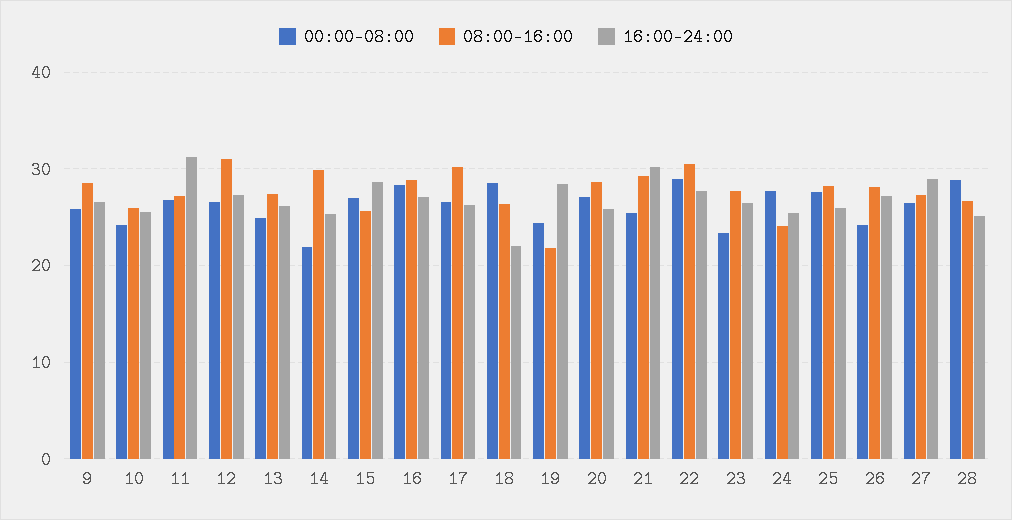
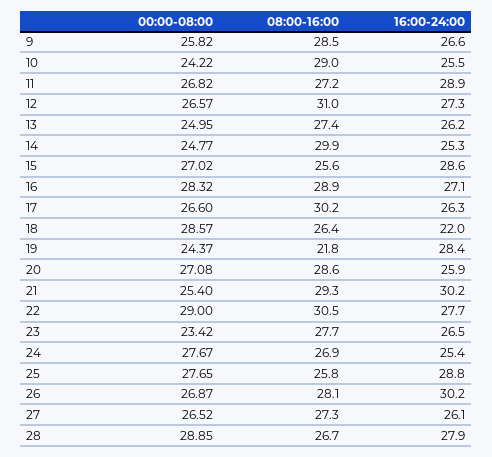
08:00-16:00, 10: 26 -> 29
16:00-24:00, 11: 31 -> 28.9
00:00-08:00, 14: 22 -> 24.77
08:00-16:00, 24: 24 -> 26.9
08:00-16:00, 25: 28 -> 25.8
16:00-24:00, 25: 26 -> 28.8
00:00-08:00, 26: 24 -> 26.87
16:00-24:00, 26: 27 -> 30.2
16:00-24:00, 27: 29 -> 26.1
16:00-24:00, 28: 25 -> 27.9

